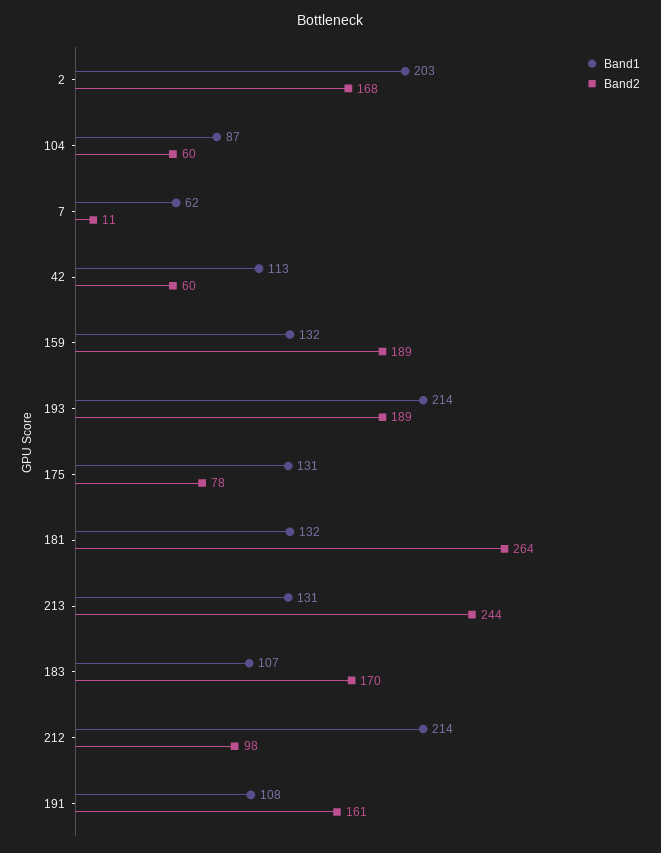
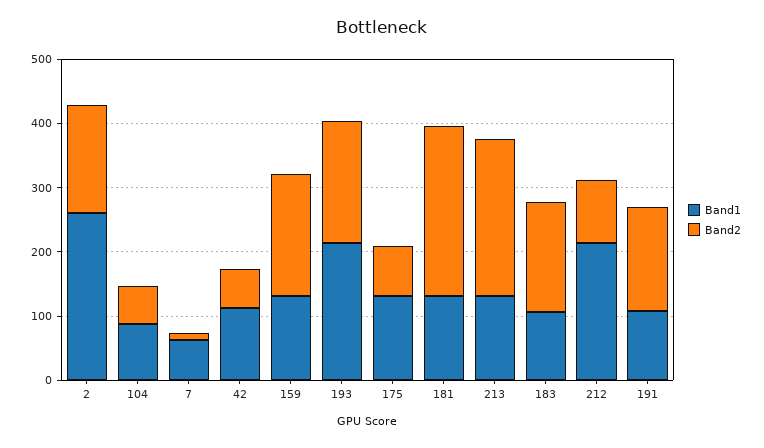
Band1, 2: 203 -> 260

